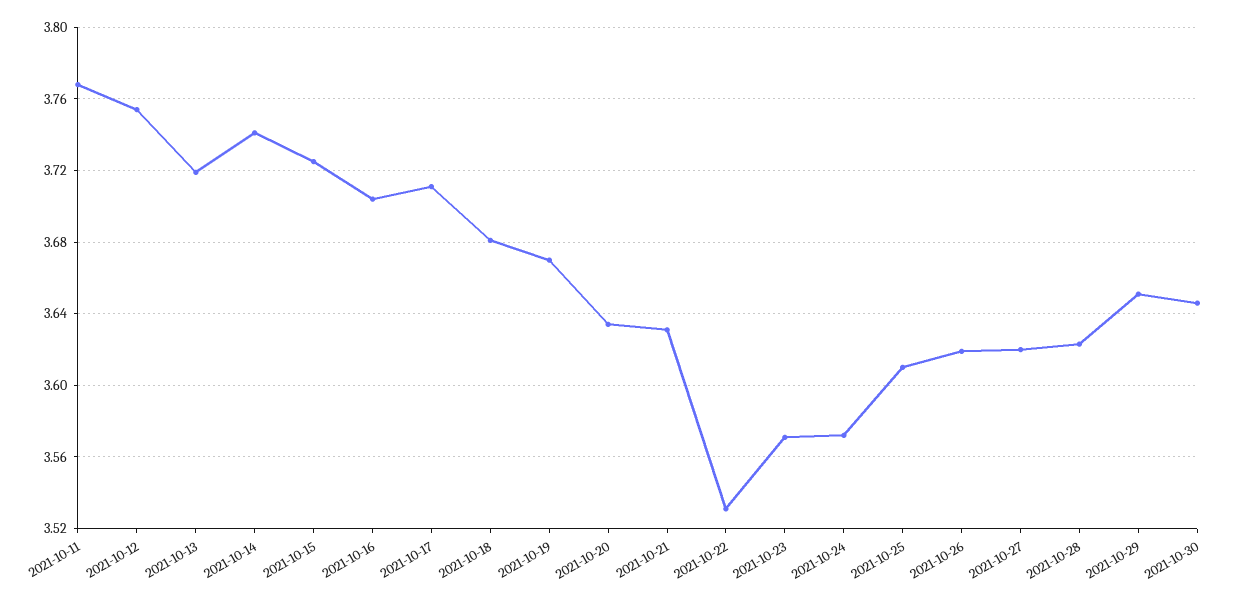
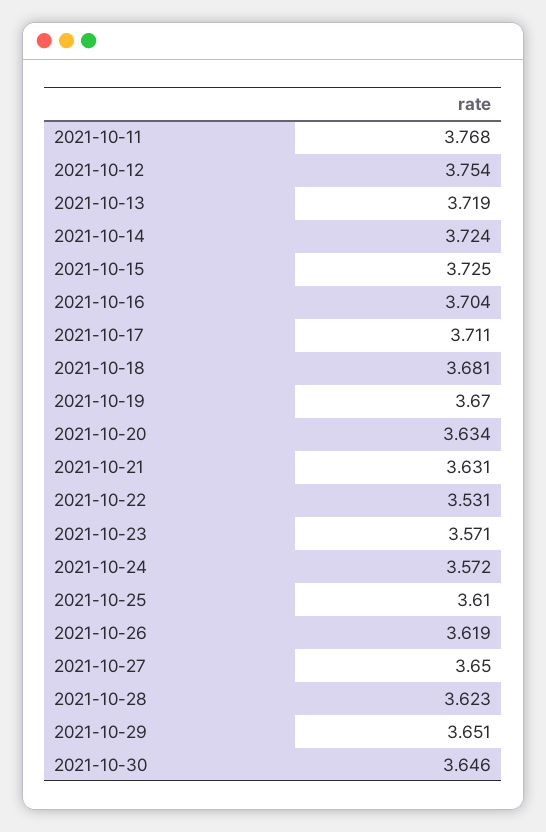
2021-10-14: 3.74 -> 3.724
2021-10-27: 3.62 -> 3.65

